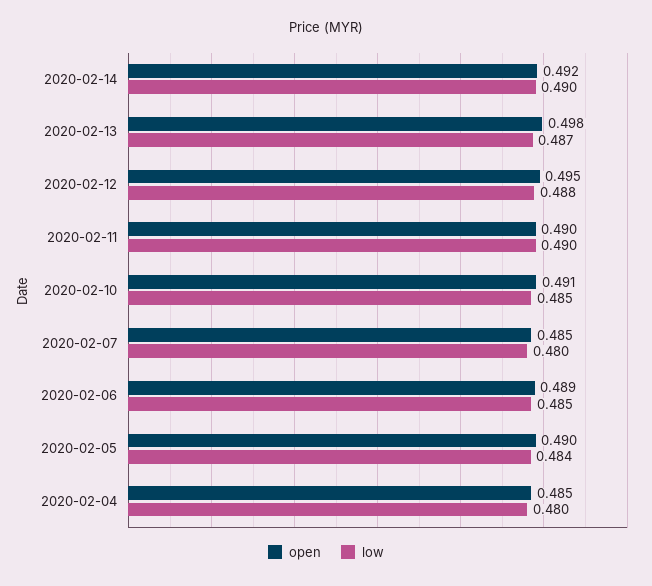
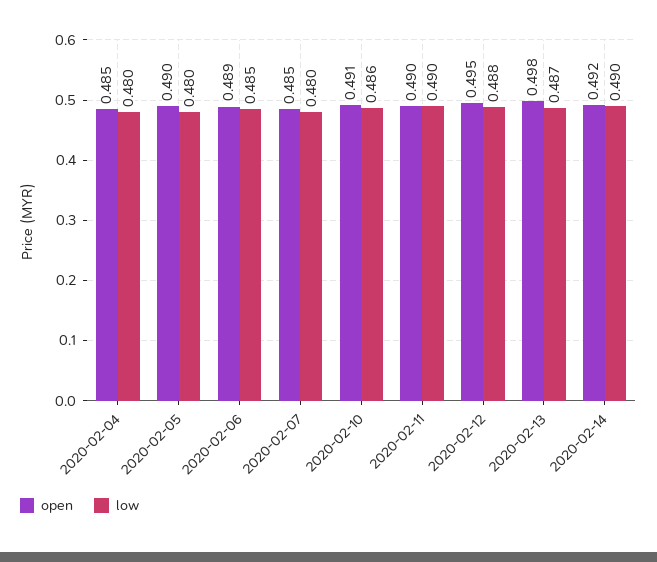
low, 2020-02-10: 0.485 -> 0.486
low, 2020-02-05: 0.484 -> 0.48

